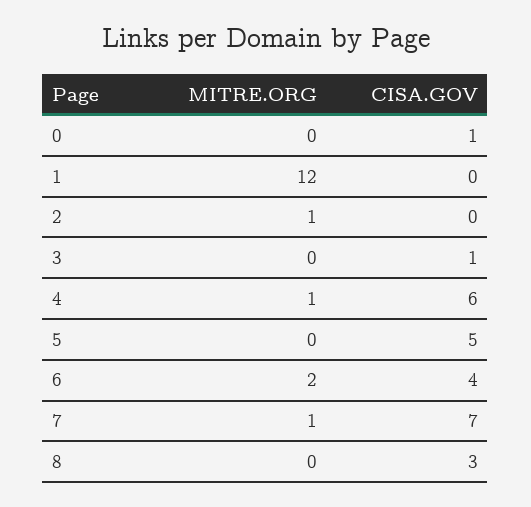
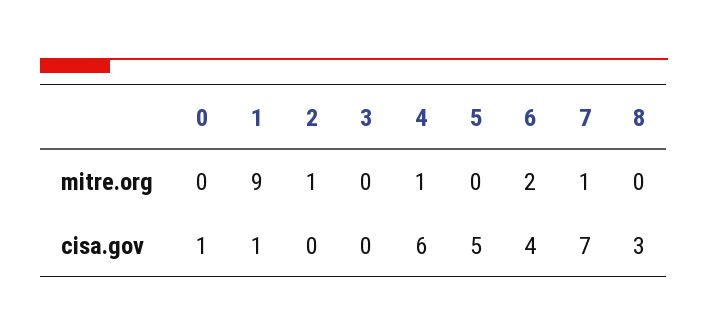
MITRE.ORG, 1: 12 -> 9
CISA.GOV, 1: 0 -> 1
CISA.GOV, 3: 1 -> 0

